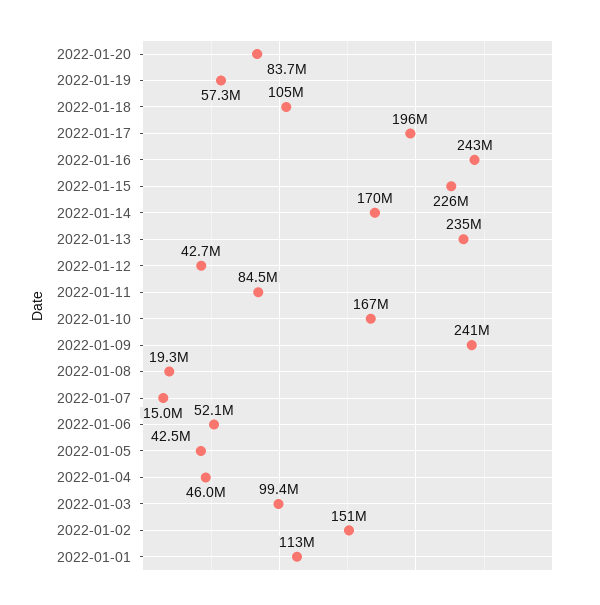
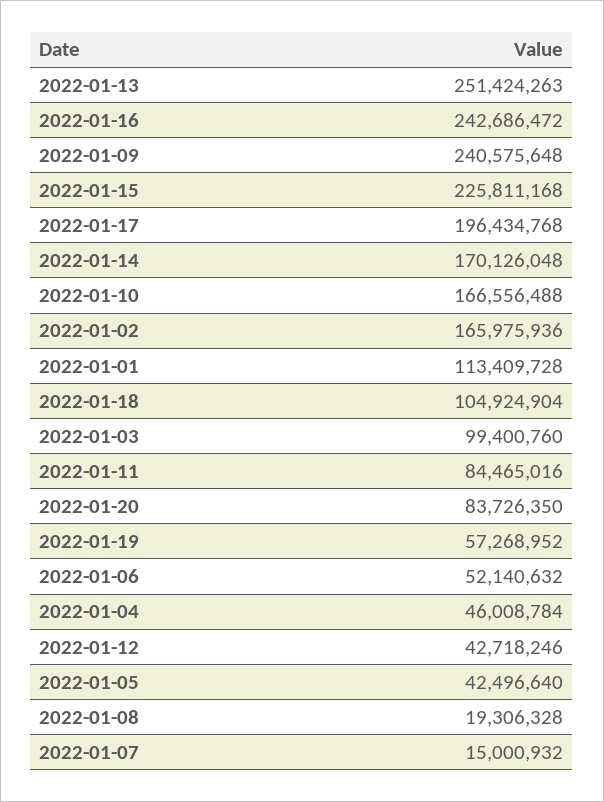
2022-01-13: 235000000 -> 251424263
2022-01-02: 151000000 -> 165975936

